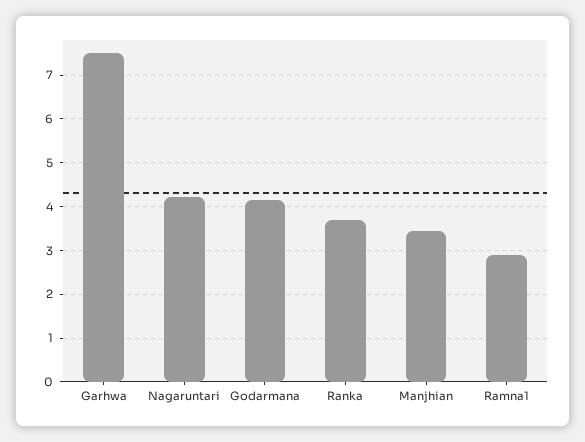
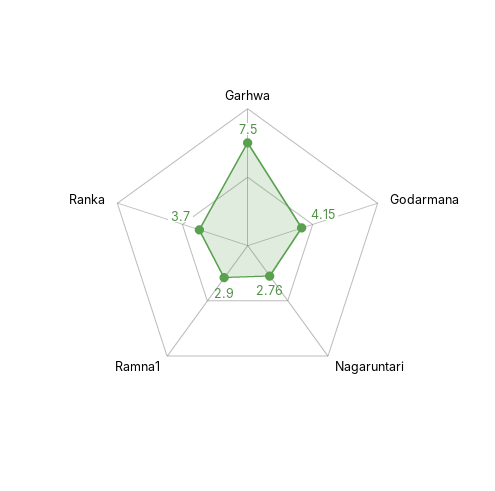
Nagaruntari: 4.2 -> 2.76
Manjhian: 3.4 -> none

